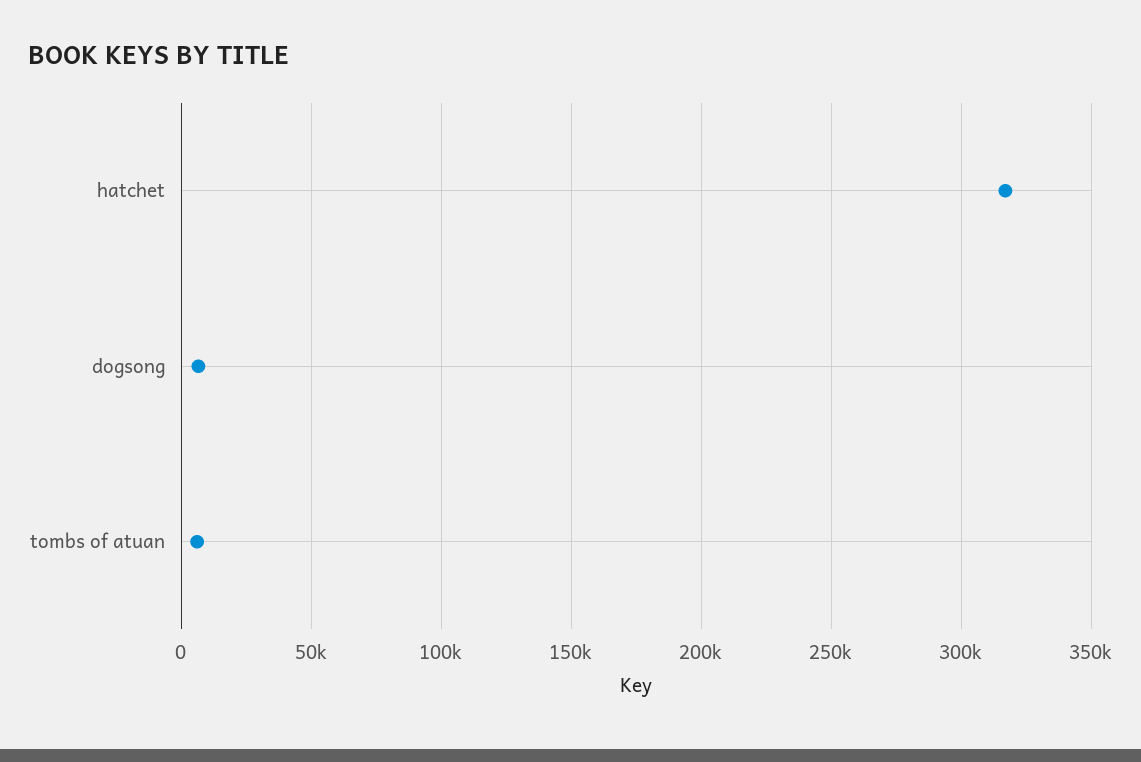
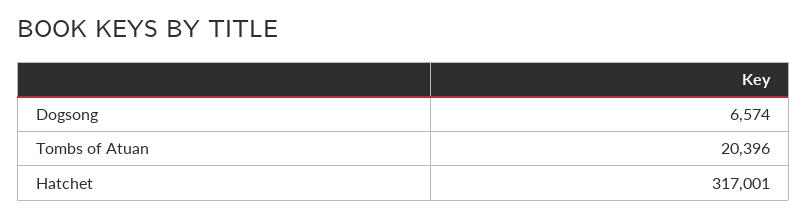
tombs of atuan: 5000 -> 20396

